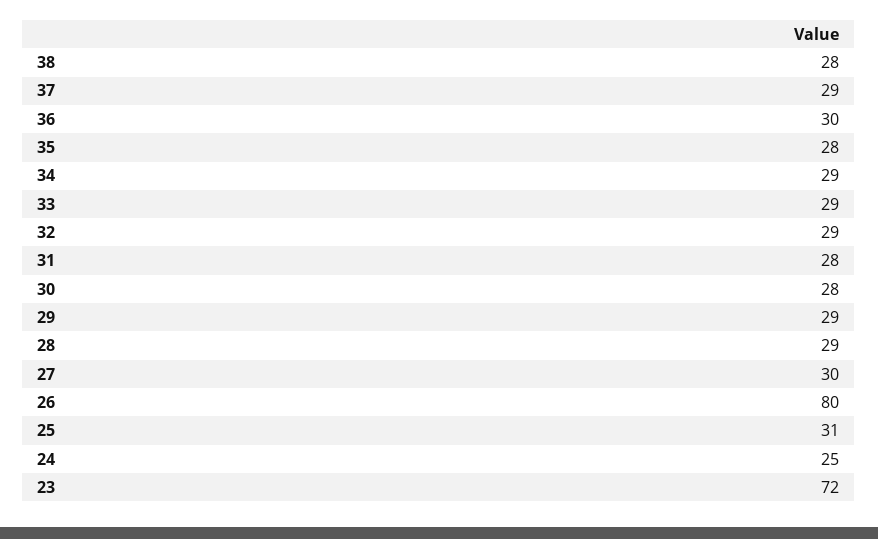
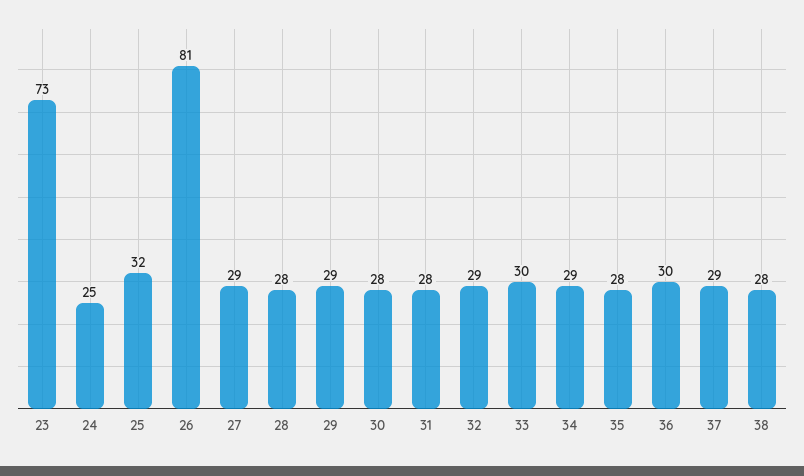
33: 29 -> 30
28: 29 -> 28
27: 30 -> 29
26: 80 -> 81
25: 31 -> 32
23: 72 -> 73

